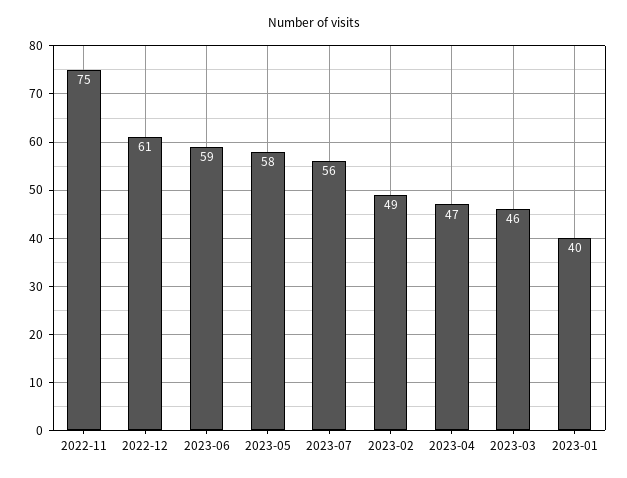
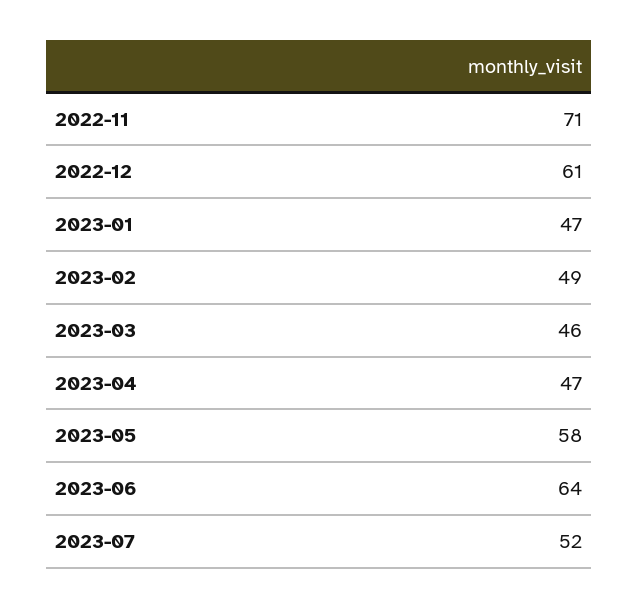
2022-11: 75 -> 71
2023-06: 59 -> 64
2023-07: 56 -> 52
2023-01: 40 -> 47

